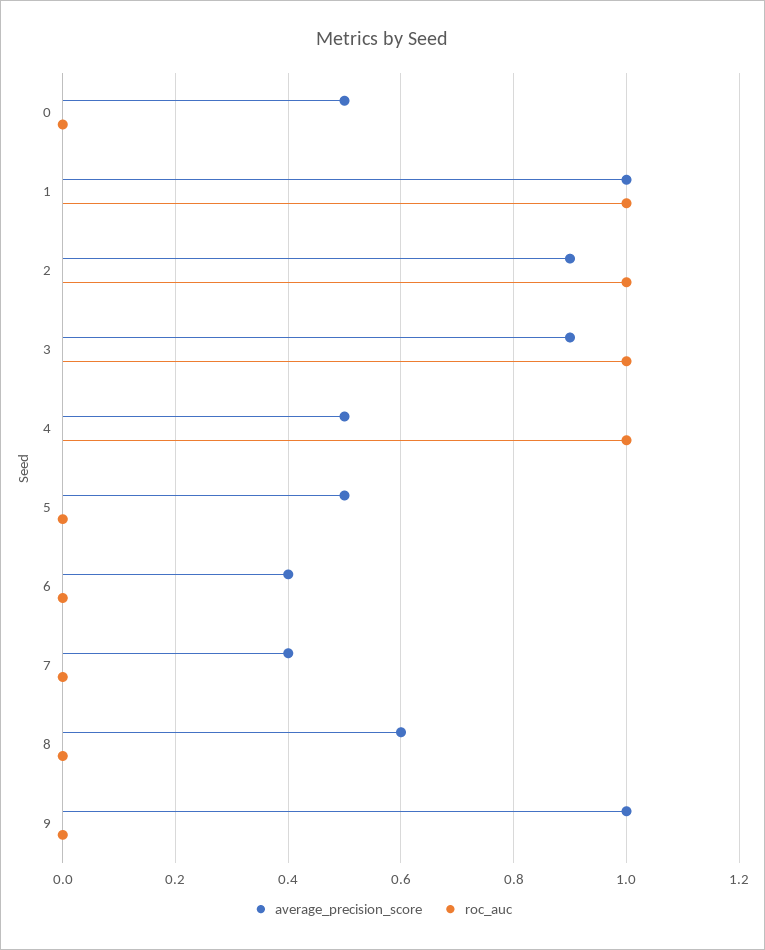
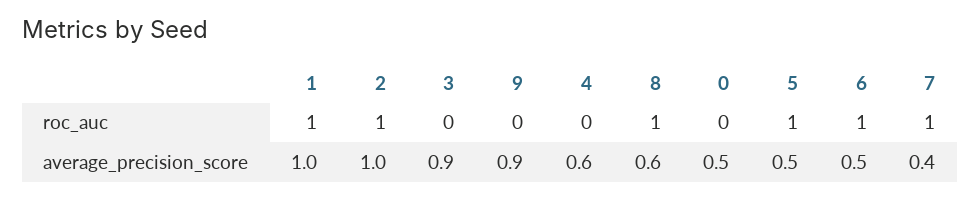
average_precision_score, 2: 0.9 -> 1
roc_auc, 3: 1 -> 0
average_precision_score, 4: 0.5 -> 0.6
roc_auc, 4: 1 -> 0
roc_auc, 5: 0 -> 1
average_precision_score, 6: 0.4 -> 0.5
roc_auc, 6: 0 -> 1
roc_auc, 7: 0 -> 1
roc_auc, 8: 0 -> 1
average_precision_score, 9: 1 -> 0.9

